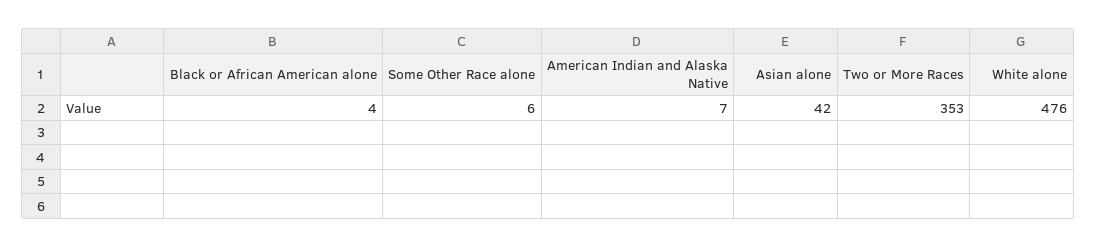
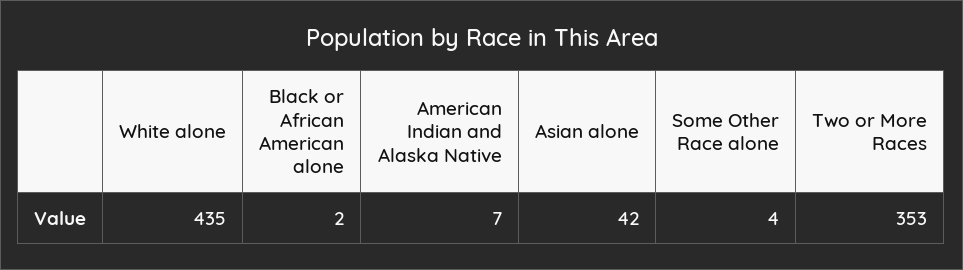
Black or African American alone: 4 -> 2
Some Other Race alone: 6 -> 4
White alone: 476 -> 435

